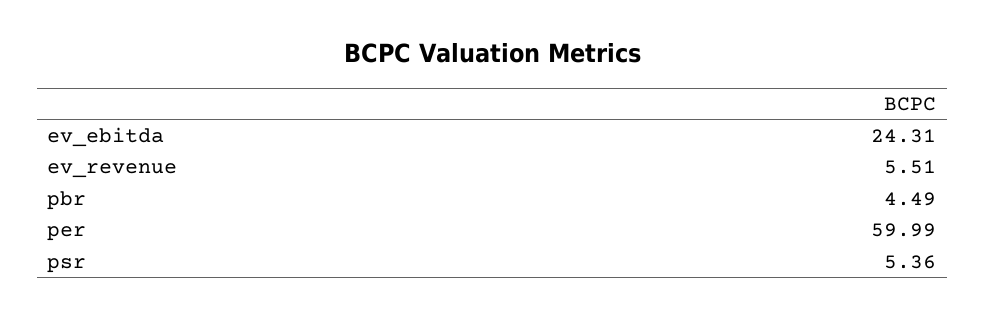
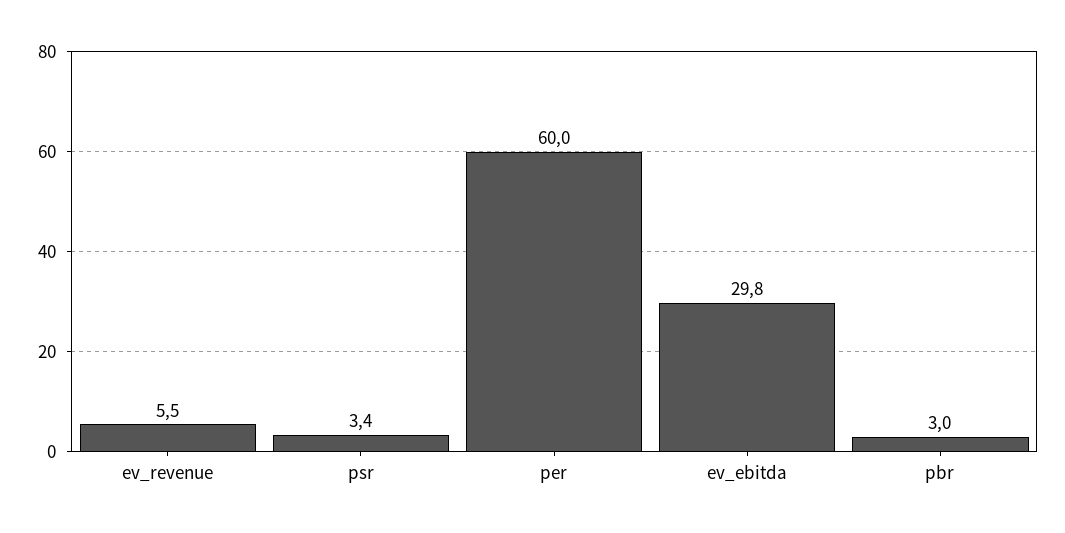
ev_ebitda: 24.31 -> 29.8
pbr: 4.49 -> 3
psr: 5.36 -> 3.4

